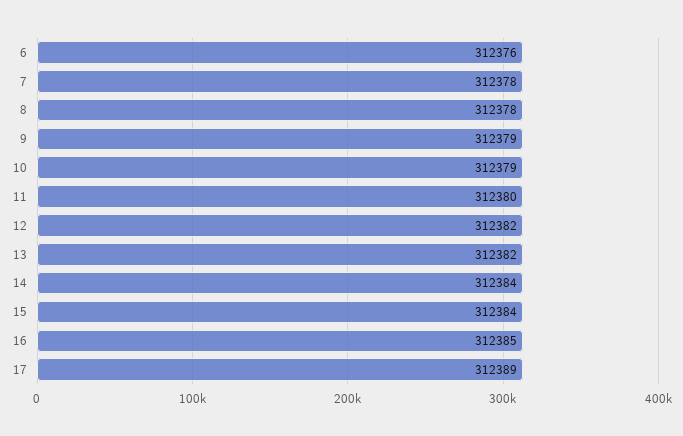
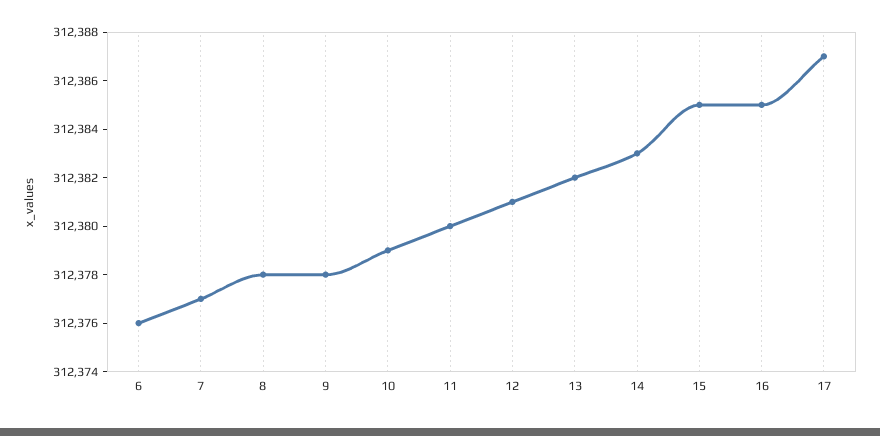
7: 312378 -> 312377
9: 312379 -> 312378
12: 312382 -> 312381
14: 312384 -> 312383
15: 312384 -> 312385
17: 312389 -> 312387

